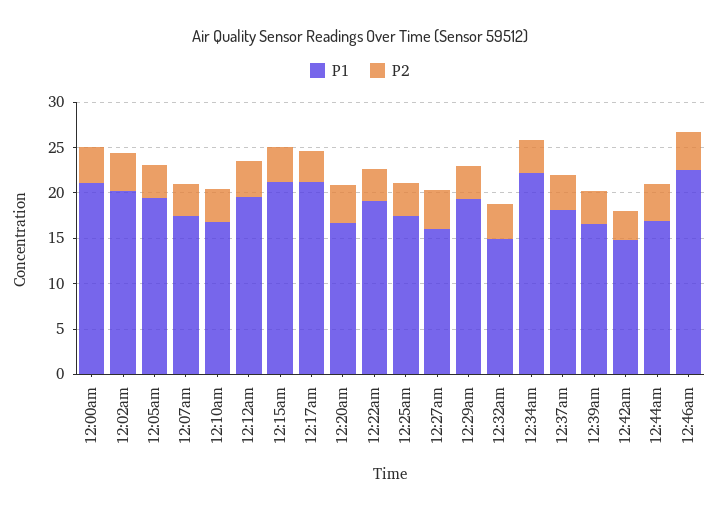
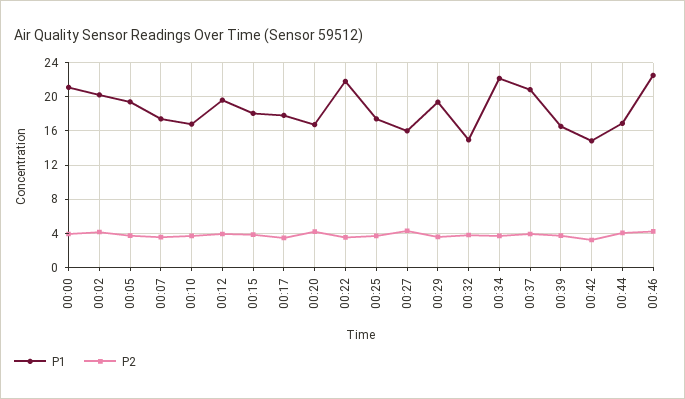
P1, 12:15am: 21 -> 18
P1, 12:17am: 21 -> 18
P1, 12:22am: 19 -> 22
P1, 12:37am: 18 -> 21

